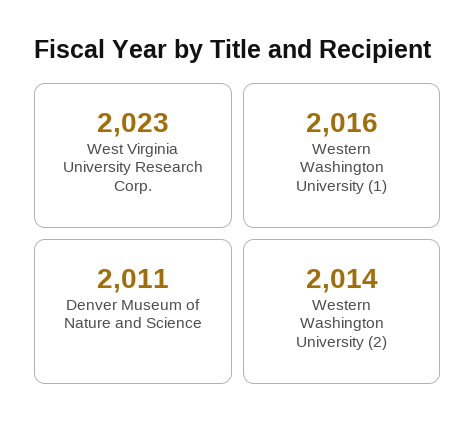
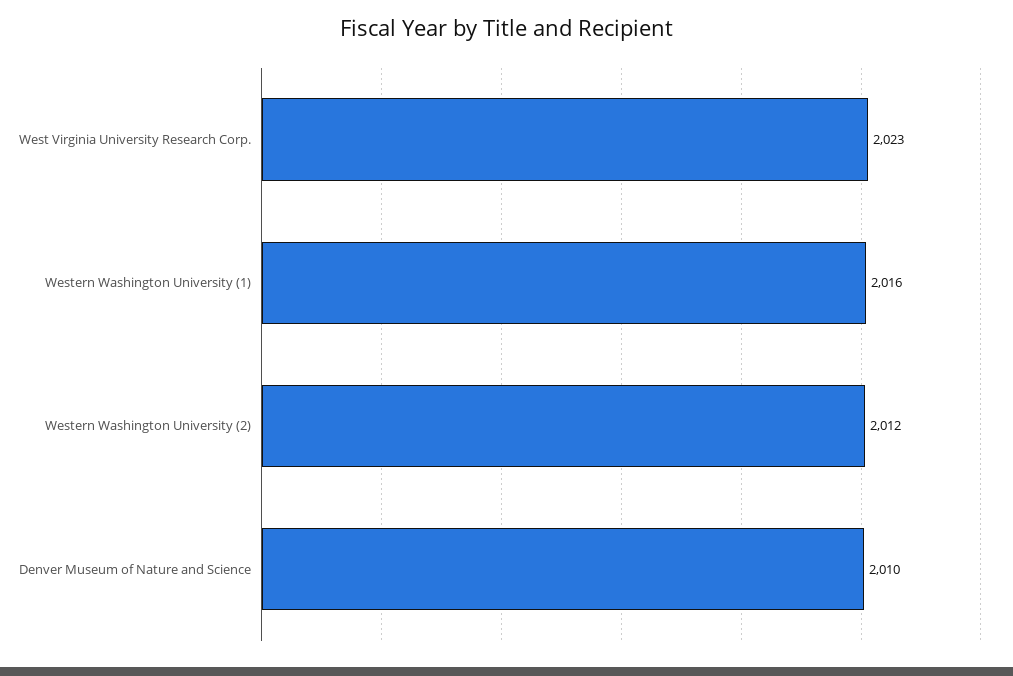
Denver Museum of Nature and Science: 2011 -> 2010
Western Washington University (2): 2014 -> 2012

